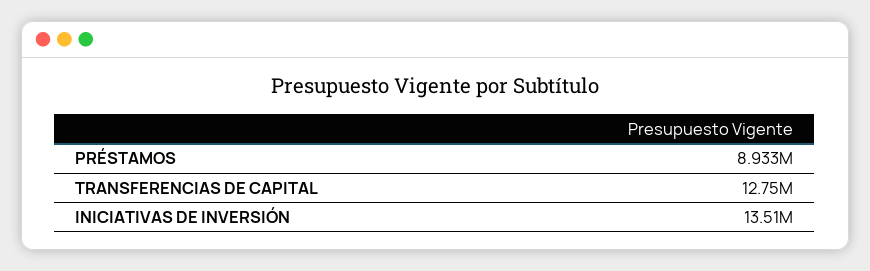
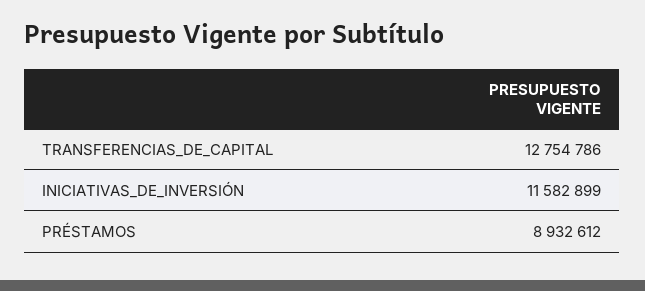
INICIATIVAS DE INVERSIÓN: 13510000 -> 11582899

